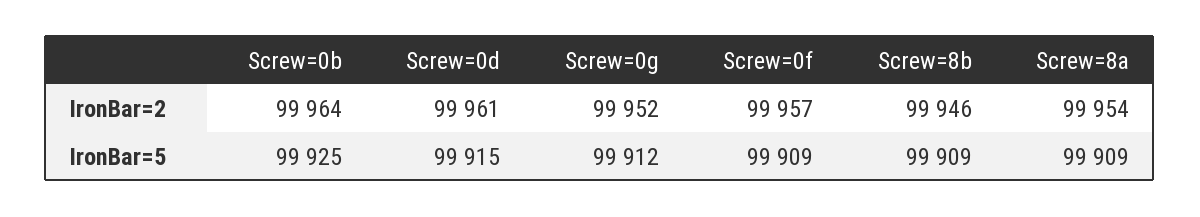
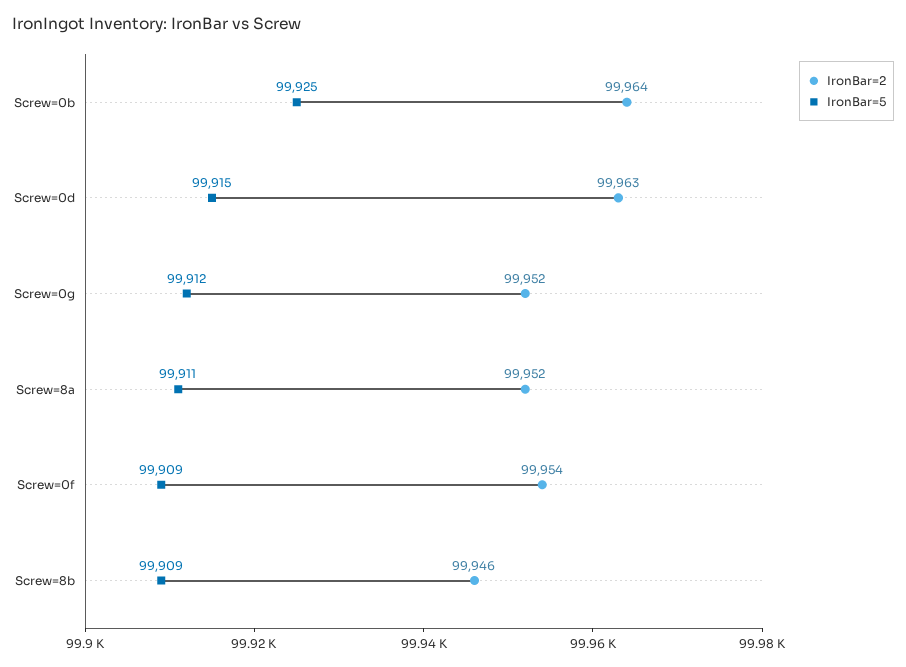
IronBar=2, Screw=0d: 99961 -> 99963
IronBar=2, Screw=0f: 99957 -> 99954
IronBar=2, Screw=8a: 99954 -> 99952
IronBar=5, Screw=8a: 99909 -> 99911

